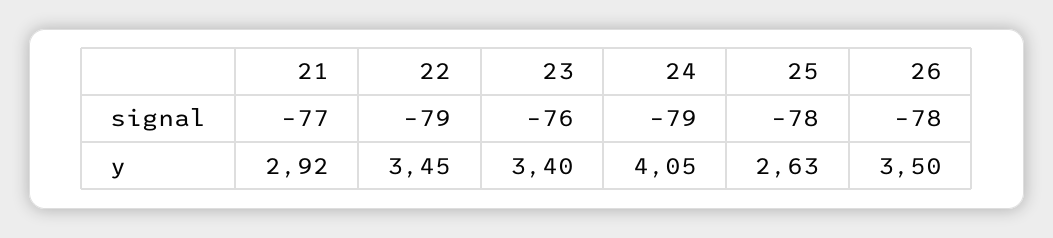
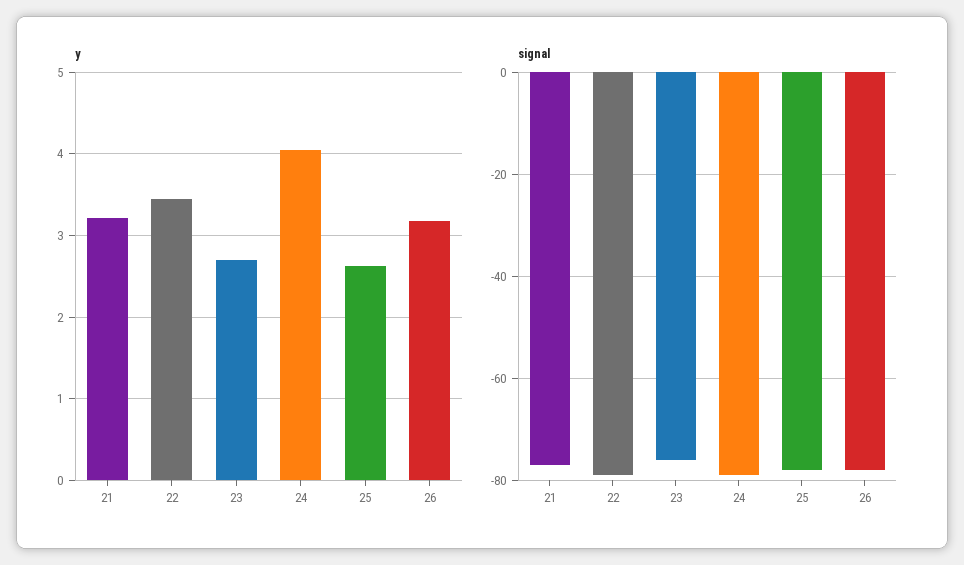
y, 21: 2.92 -> 3.2
y, 23: 3.4 -> 2.7
y, 26: 3.5 -> 3.2

